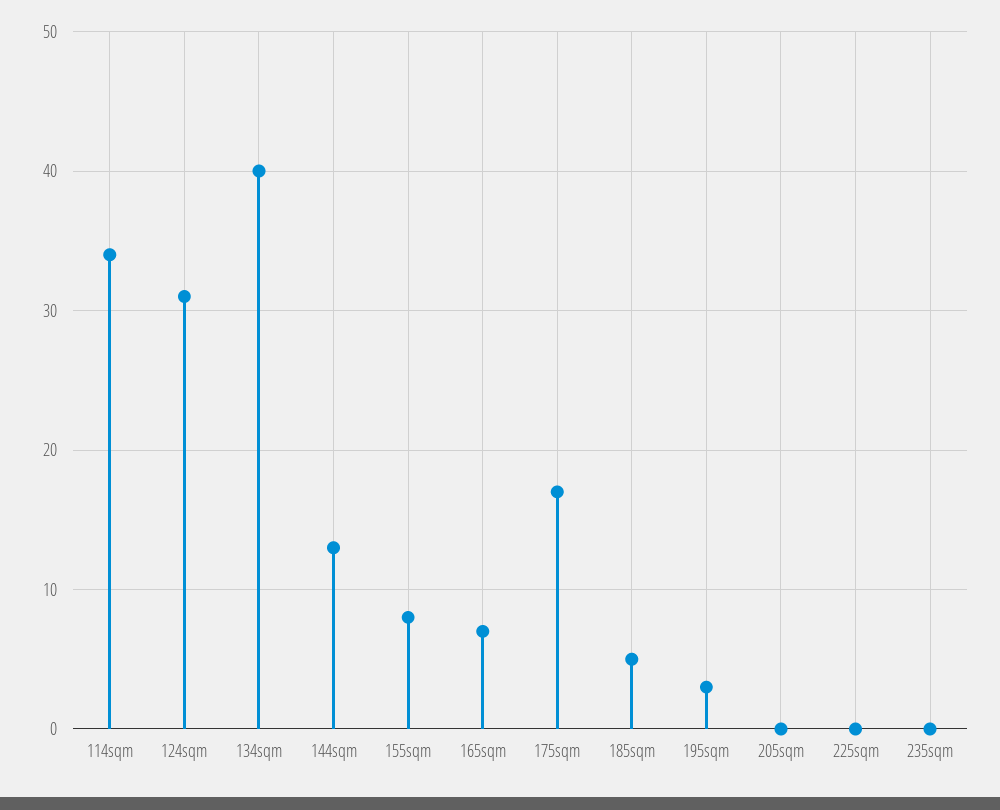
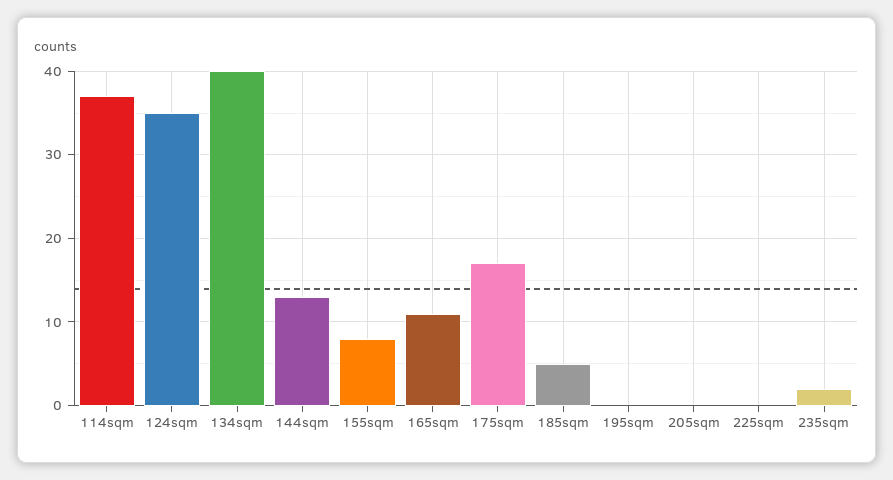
114sqm: 34 -> 37
124sqm: 31 -> 35
165sqm: 7 -> 11
195sqm: 3 -> 0
235sqm: 0 -> 2

